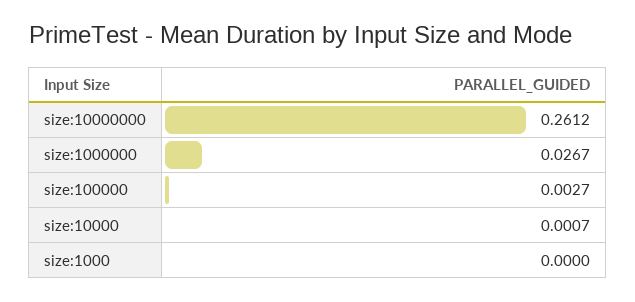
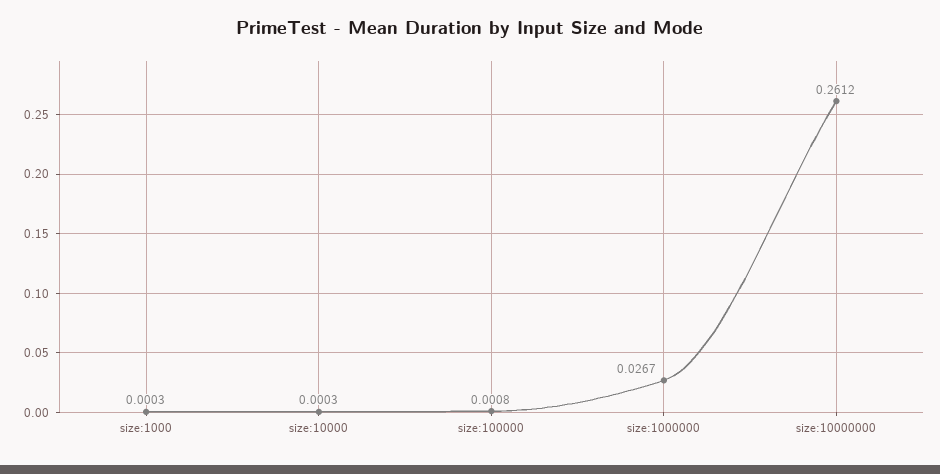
size:100000: 0.0027 -> 0.0008
size:10000: 0.0007 -> 0.0003
size:1000: 0 -> 0.0003

